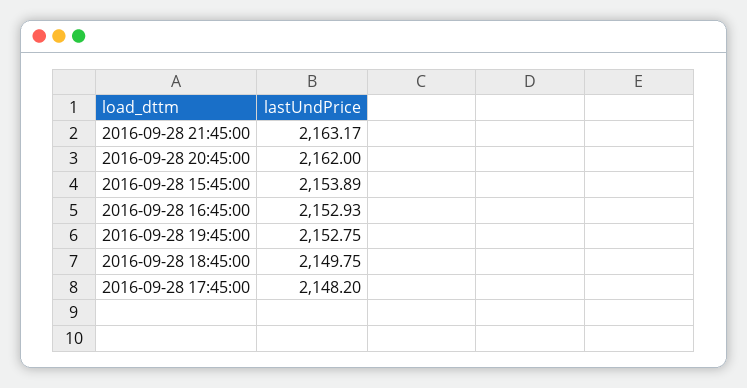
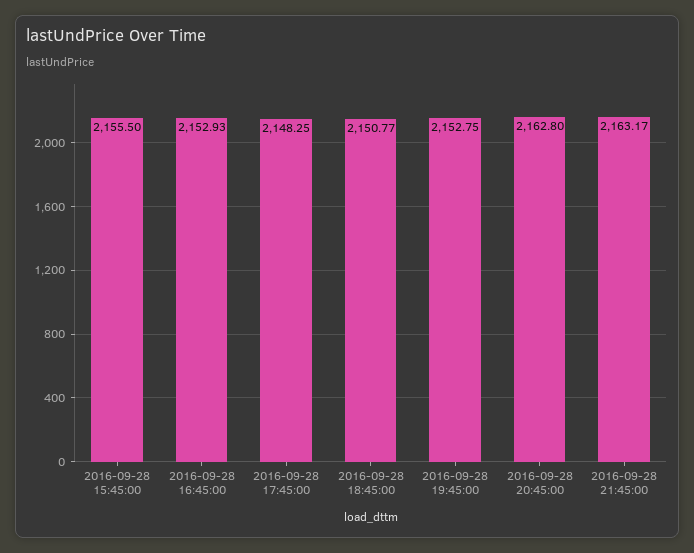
2016-09-28 20:45:00: 2162 -> 2162.8
2016-09-28 15:45:00: 2153.89 -> 2155.5
2016-09-28 18:45:00: 2149.75 -> 2150.77
2016-09-28 17:45:00: 2148.2 -> 2148.25

